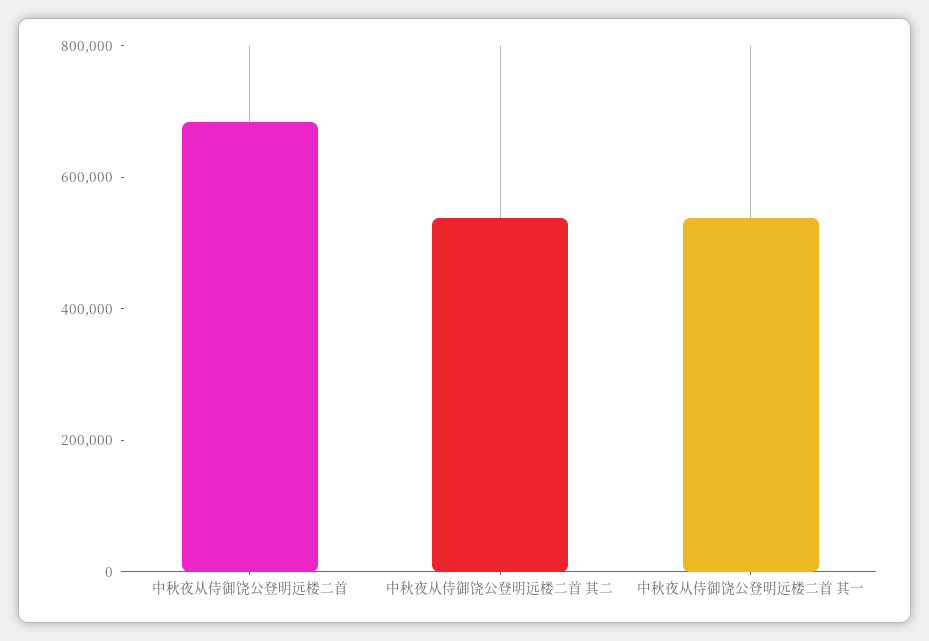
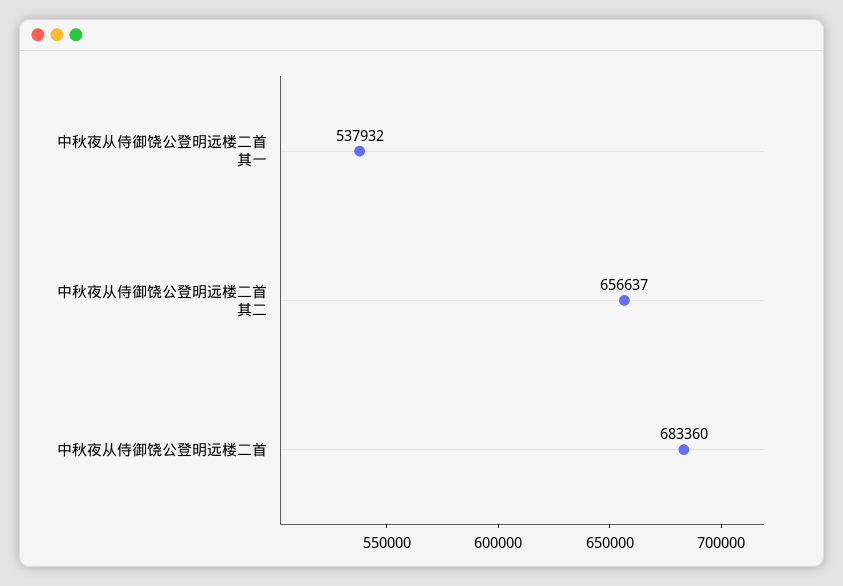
中秋夜从侍御饶公登明远楼二首 其二: 550000 -> 656637

